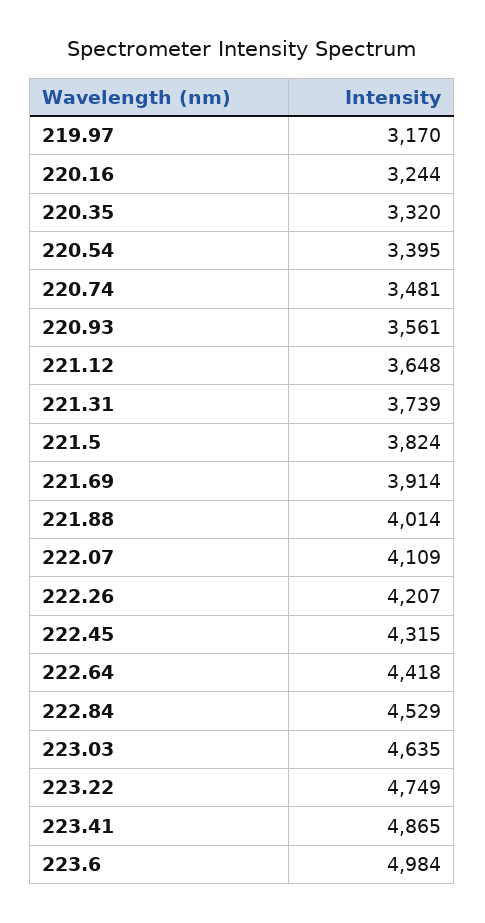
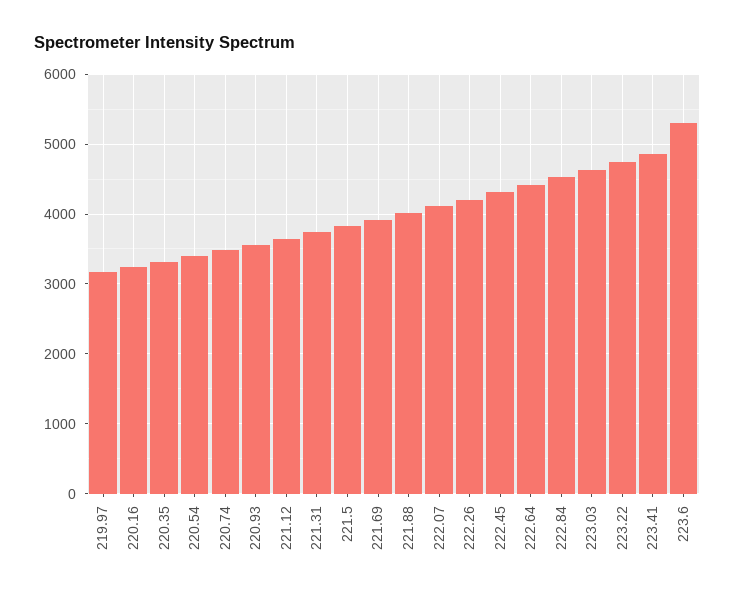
223.6: 4984 -> 5300

